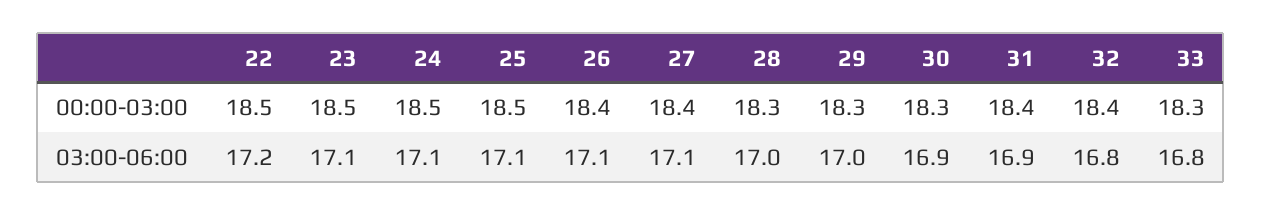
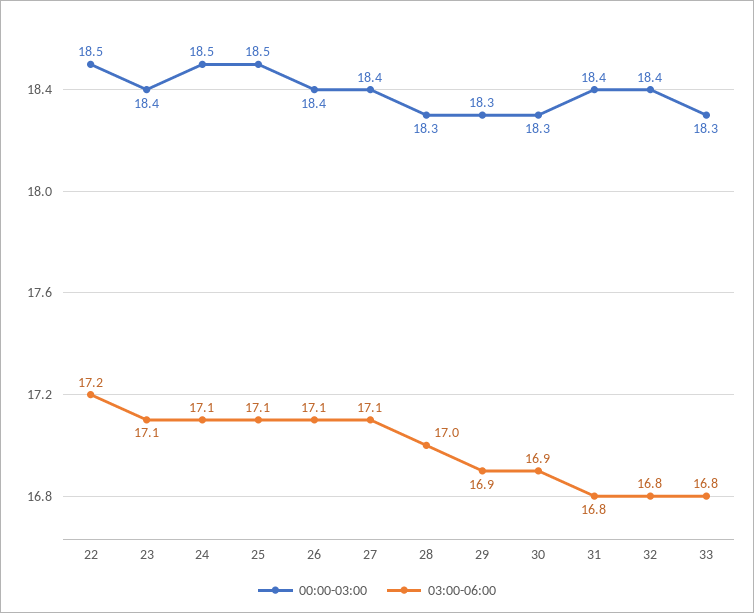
00:00-03:00, 23: 18.5 -> 18.4
03:00-06:00, 29: 17 -> 16.9
03:00-06:00, 31: 16.9 -> 16.8

